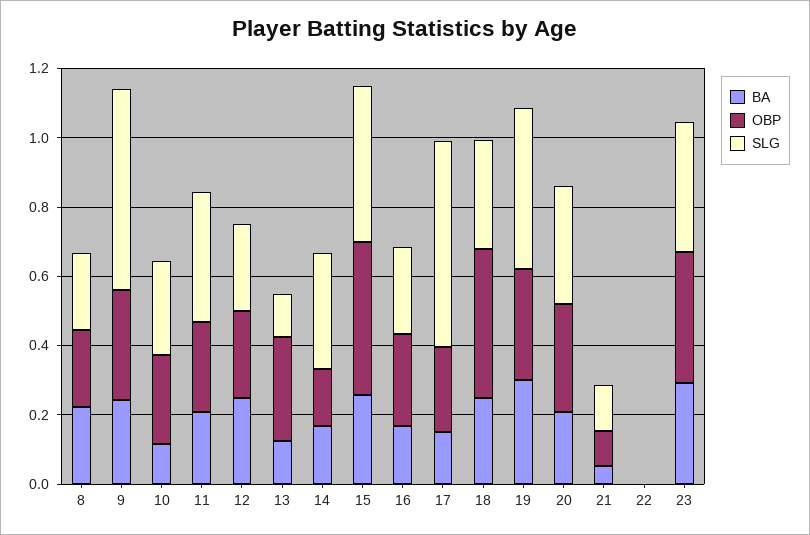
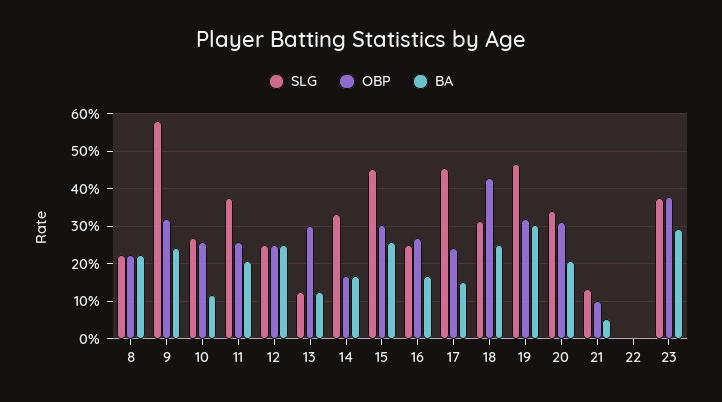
OBP, 15: 0.45 -> 0.3
SLG, 17: 0.6 -> 0.46

